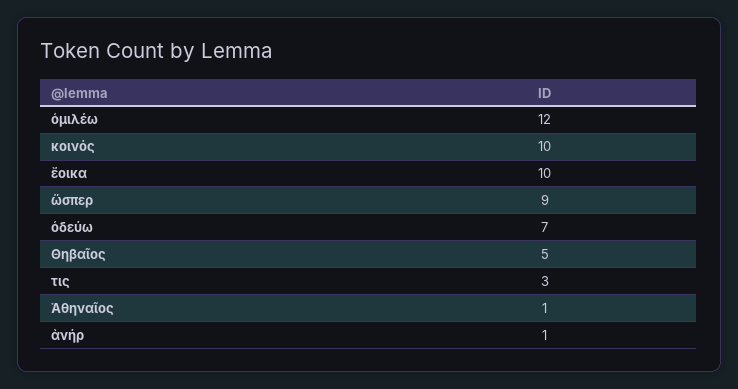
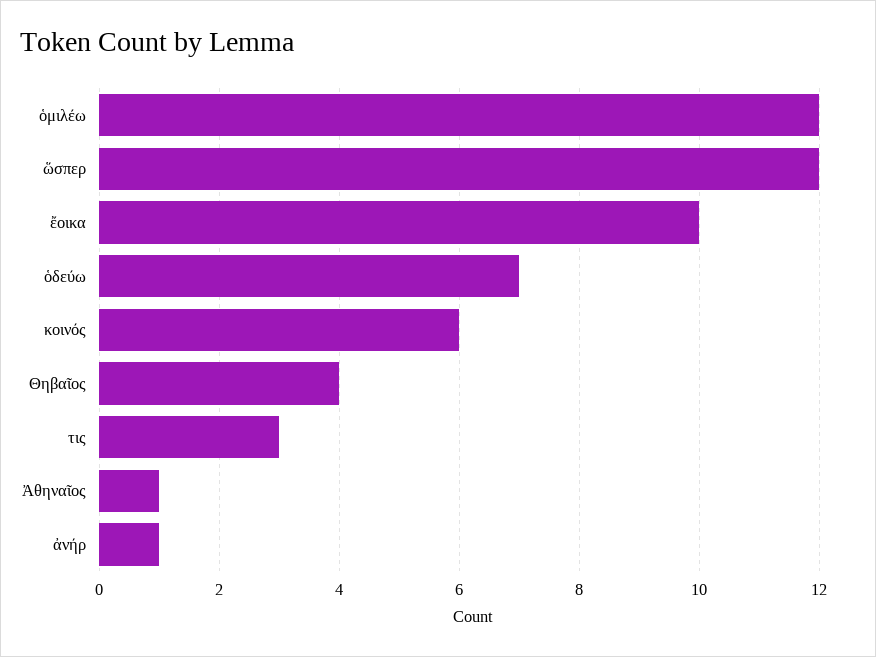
κοινός: 10 -> 6
ὥσπερ: 9 -> 12
Θηβαῖος: 5 -> 4

